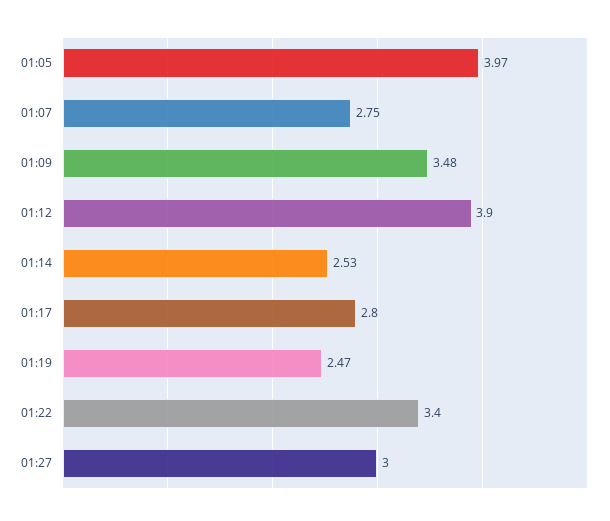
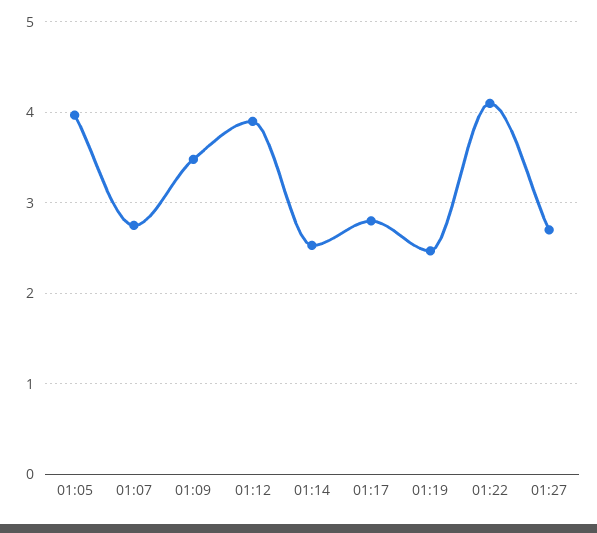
01:22: 3.4 -> 4.1
01:27: 3 -> 2.7

